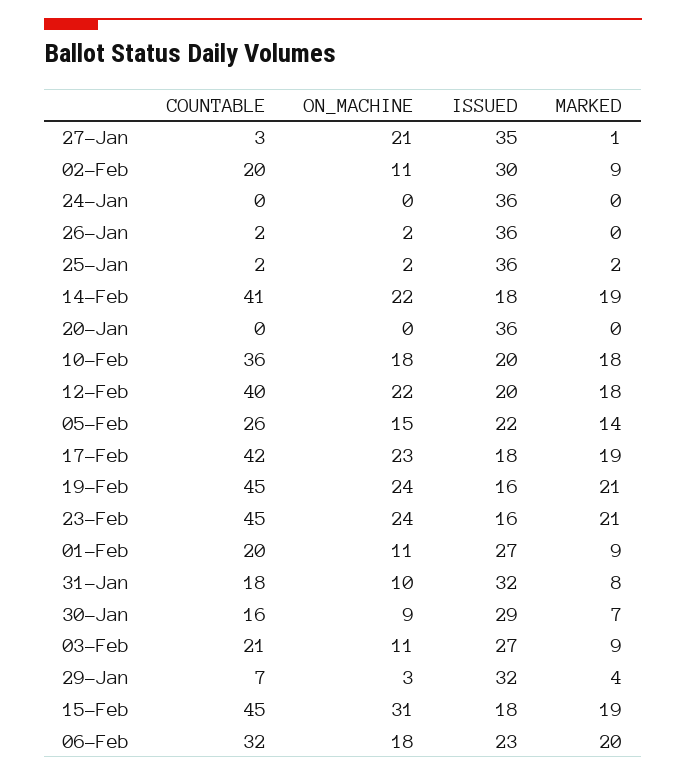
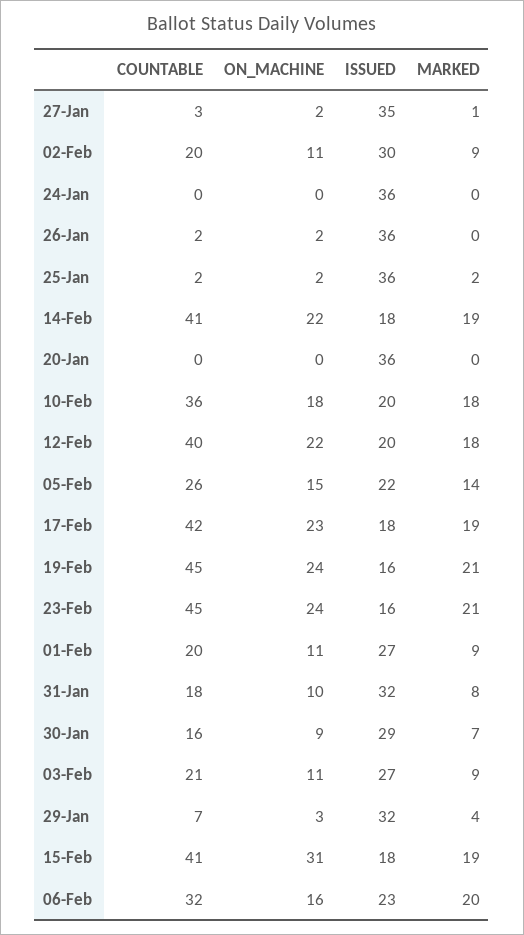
ON_MACHINE, 27-Jan: 21 -> 2
COUNTABLE, 15-Feb: 45 -> 41
ON_MACHINE, 06-Feb: 18 -> 16

